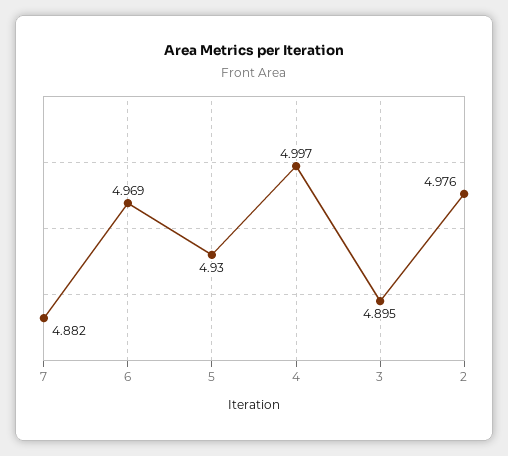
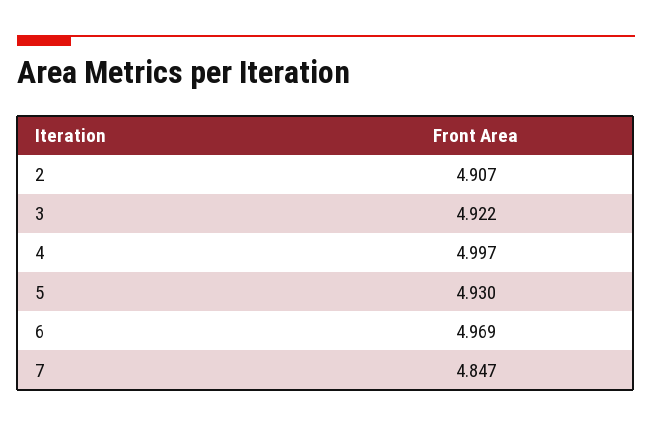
7: 4.882 -> 4.847
3: 4.895 -> 4.922
2: 4.976 -> 4.907

